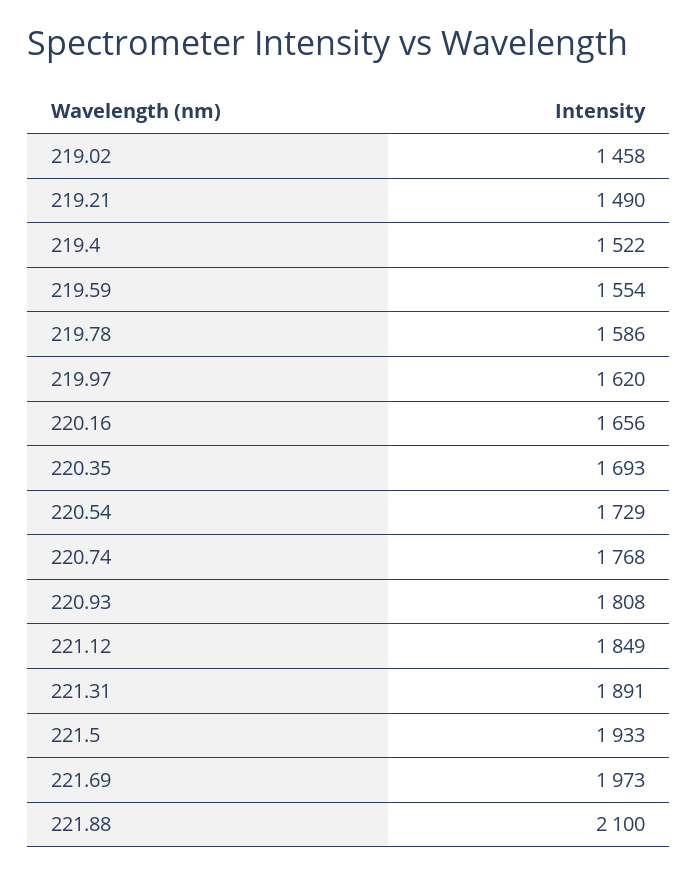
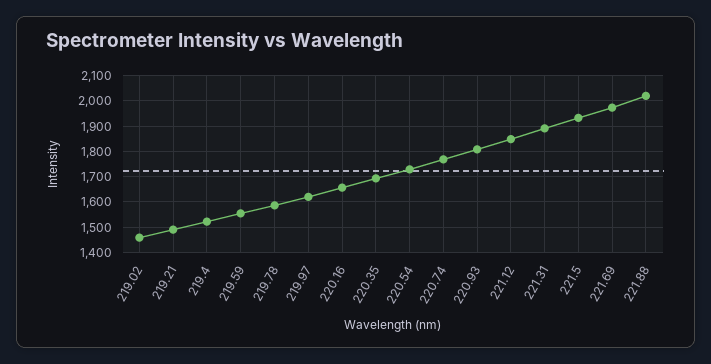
221.88: 2100 -> 2025

